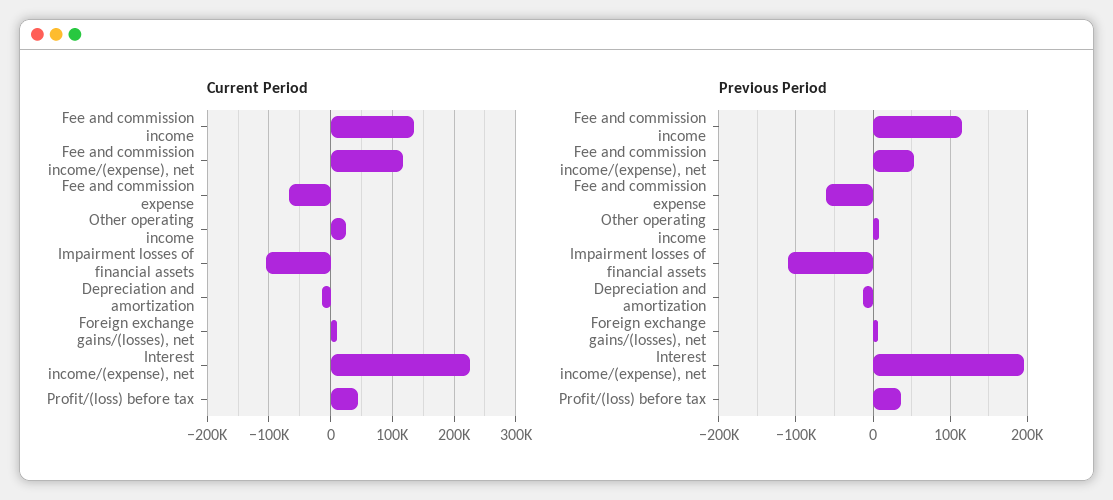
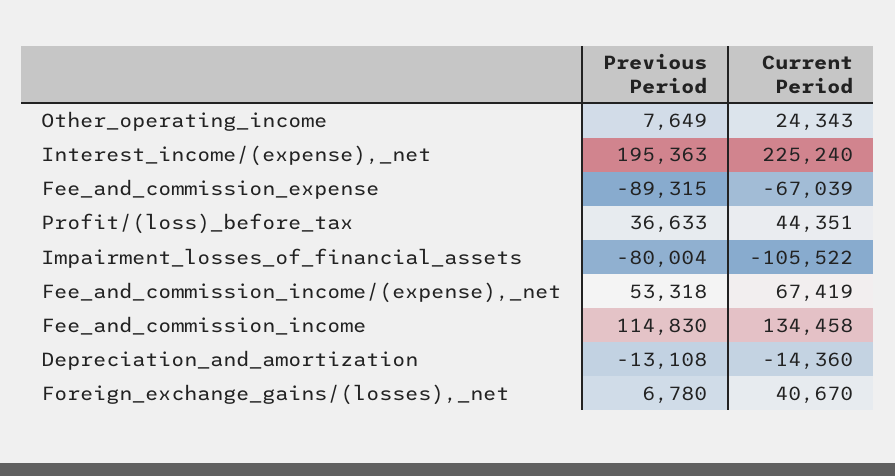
Current Period, Fee and commission income/(expense), net: 120000 -> 67419
Current Period, Foreign exchange gains/(losses), net: 10000 -> 40670
Previous Period, Fee and commission expense: -60000 -> -89315
Previous Period, Impairment losses of financial assets: -110000 -> -80004

